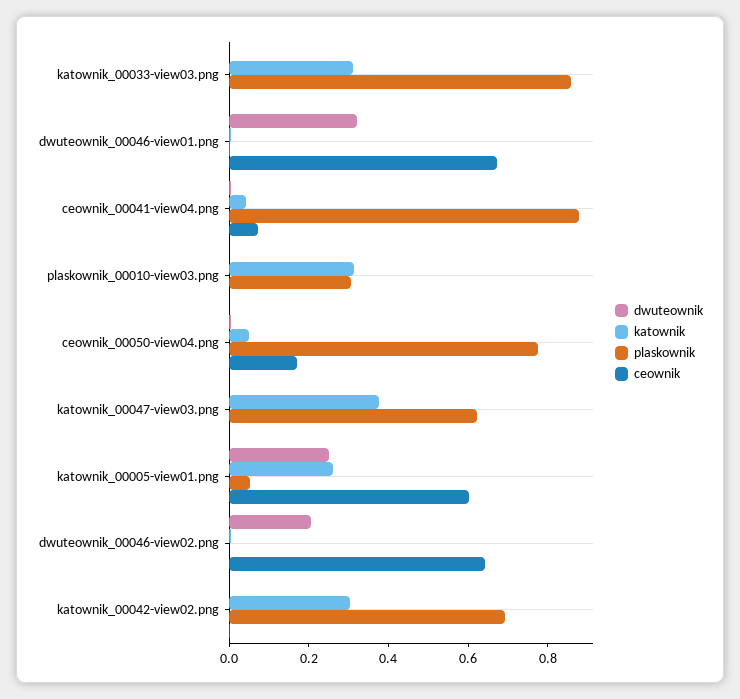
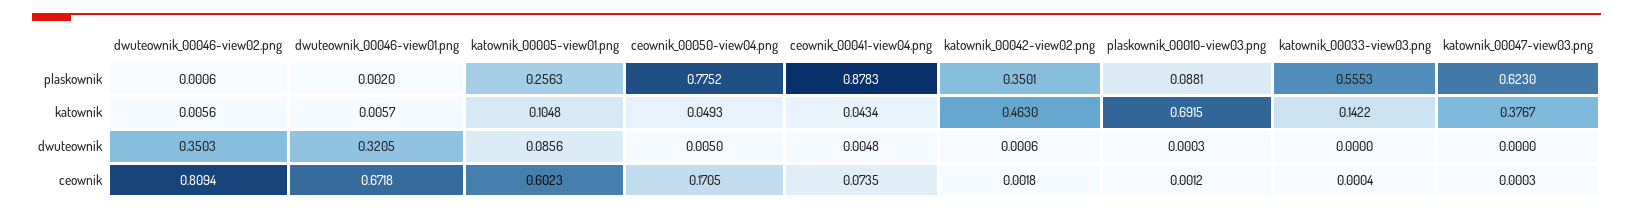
katownik, katownik_00033-view03.png: 0.3 -> 0.1422
plaskownik, katownik_00033-view03.png: 0.85 -> 0.5553
katownik, plaskownik_00010-view03.png: 0.3 -> 0.6915
plaskownik, plaskownik_00010-view03.png: 0.3 -> 0.0881
dwuteownik, katownik_00005-view01.png: 0.25 -> 0.0856
katownik, katownik_00005-view01.png: 0.25 -> 0.1048
plaskownik, katownik_00005-view01.png: 0.05 -> 0.2563
dwuteownik, dwuteownik_00046-view02.png: 0.2 -> 0.3503
ceownik, dwuteownik_00046-view02.png: 0.65 -> 0.8094
katownik, katownik_00042-view02.png: 0.3 -> 0.463
plaskownik, katownik_00042-view02.png: 0.7 -> 0.3501

